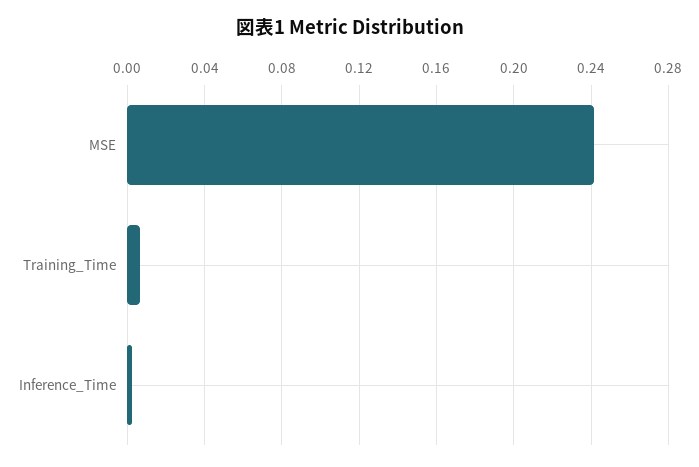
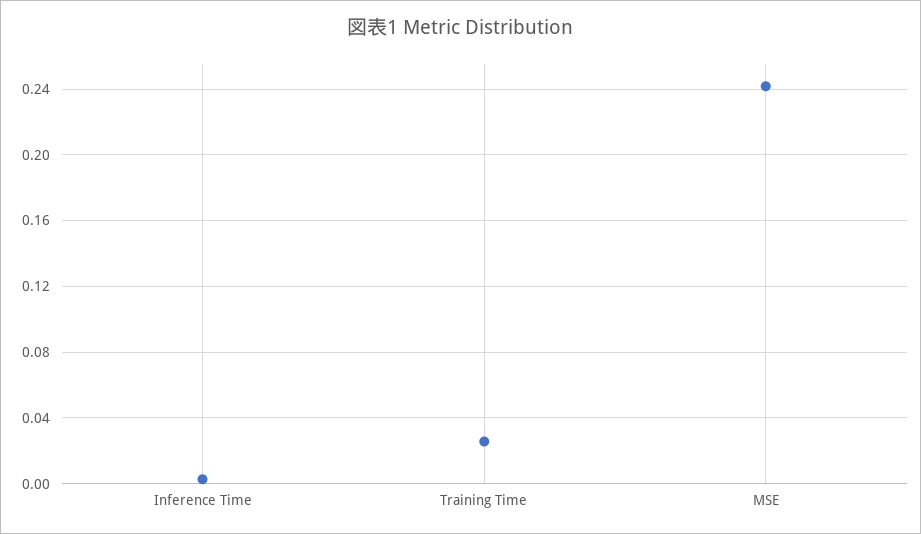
Training_Time: 0.005 -> 0.025

